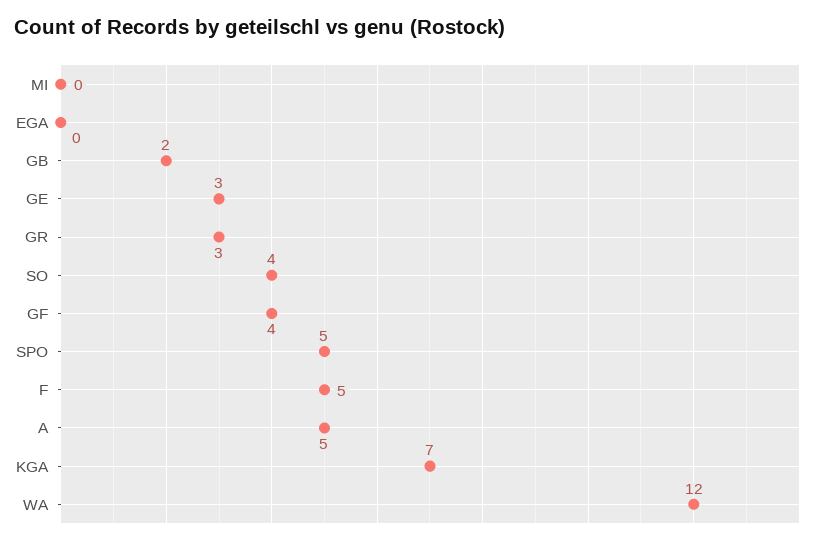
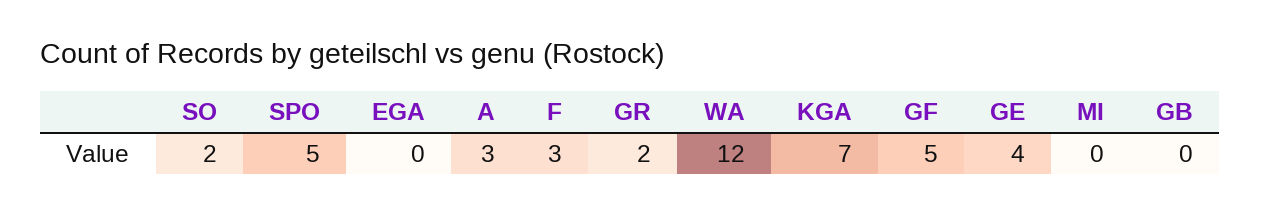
GB: 2 -> 0
GE: 3 -> 4
GR: 3 -> 2
SO: 4 -> 2
GF: 4 -> 5
F: 5 -> 3
A: 5 -> 3

